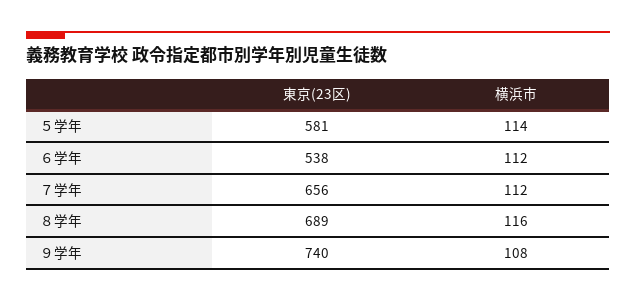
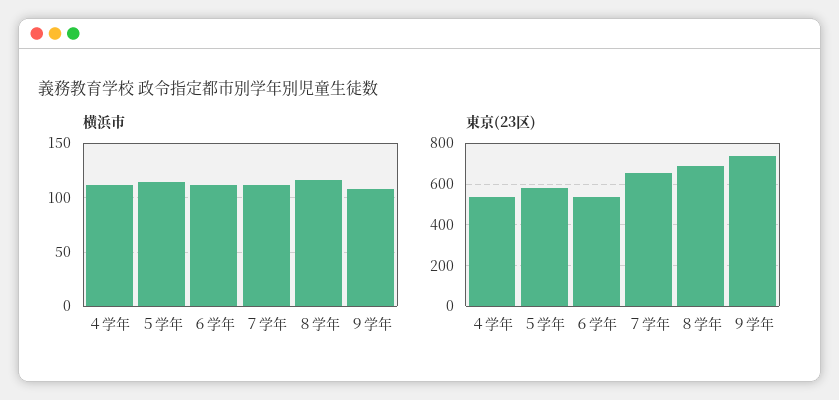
横浜市, ４学年: none -> 110
東京(23区), ４学年: none -> 550

